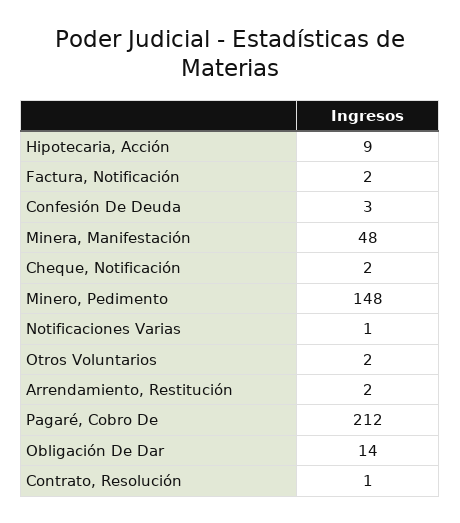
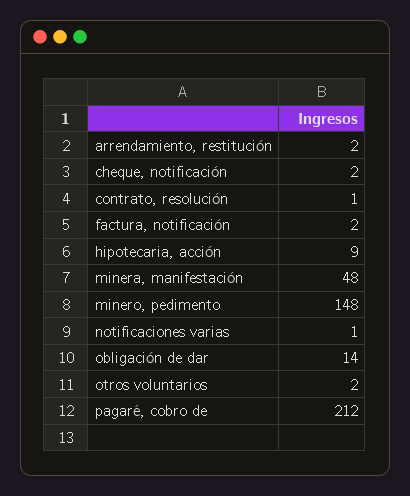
Confesión De Deuda: 3 -> none

